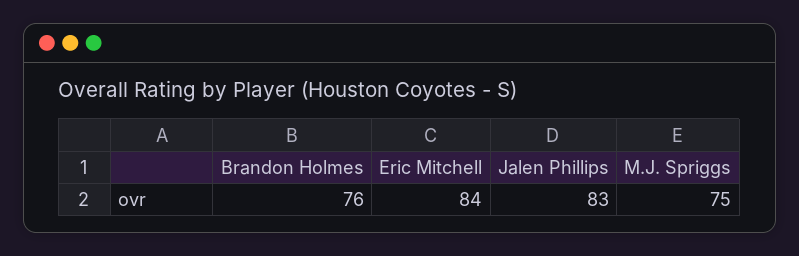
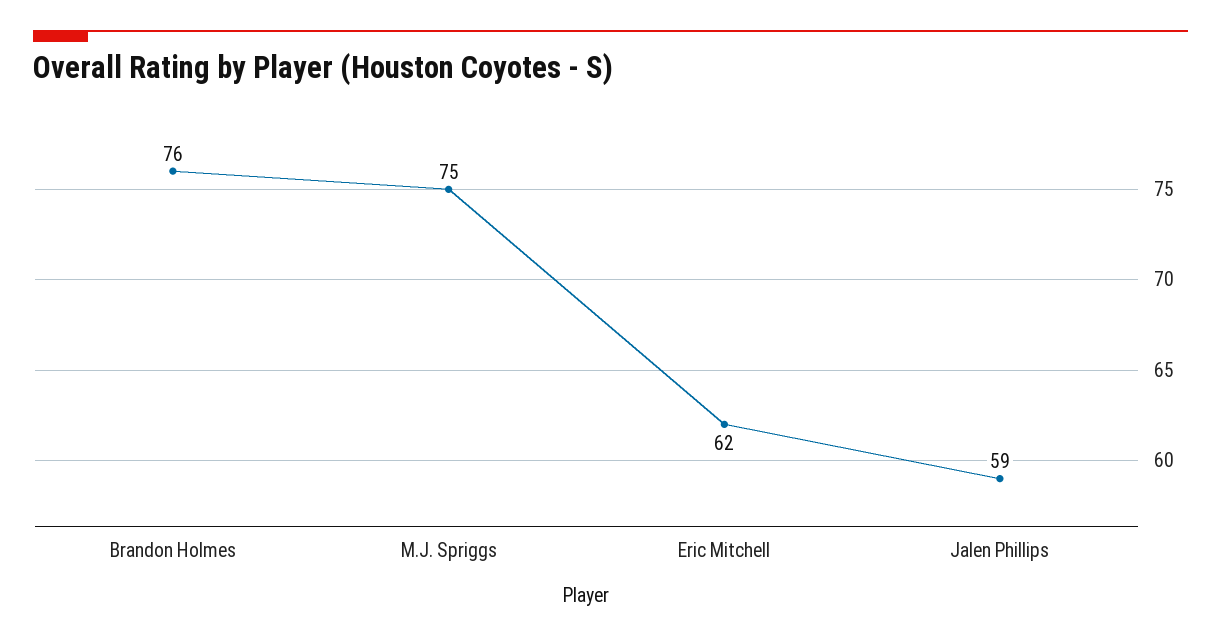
Eric Mitchell: 84 -> 62
Jalen Phillips: 83 -> 59

